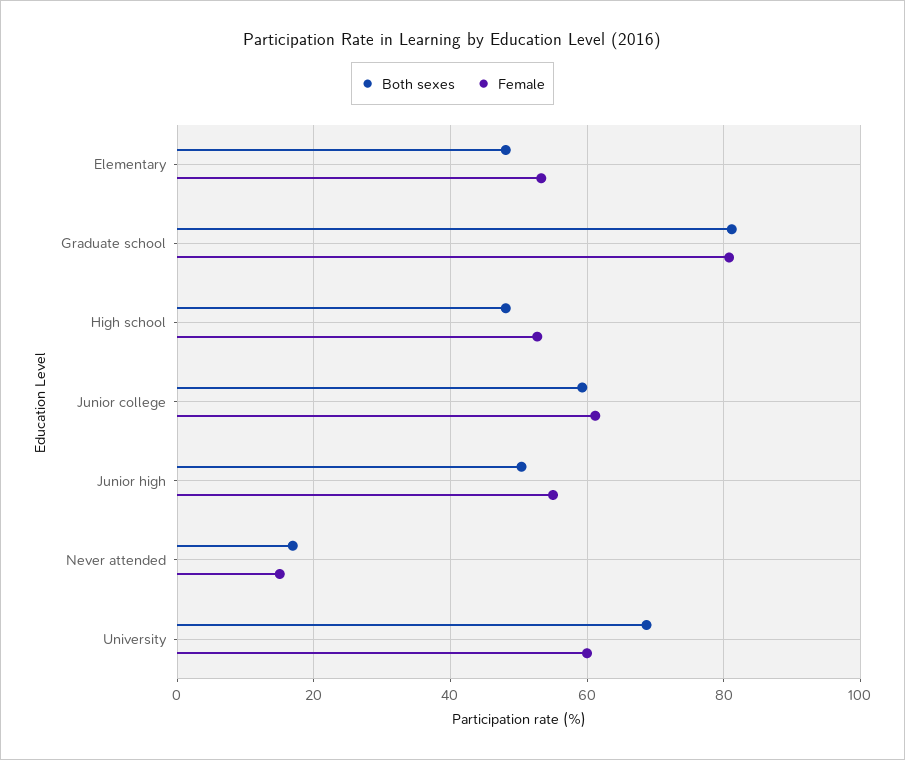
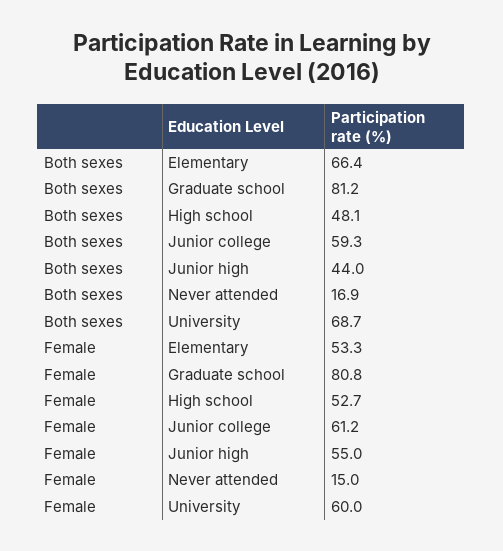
Both sexes, Elementary: 48 -> 66.4
Both sexes, Junior high: 50 -> 44

